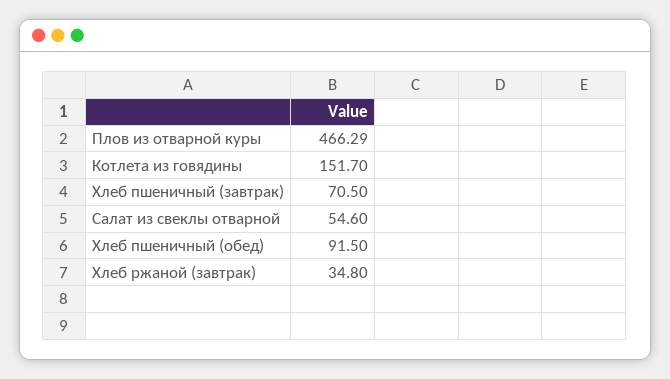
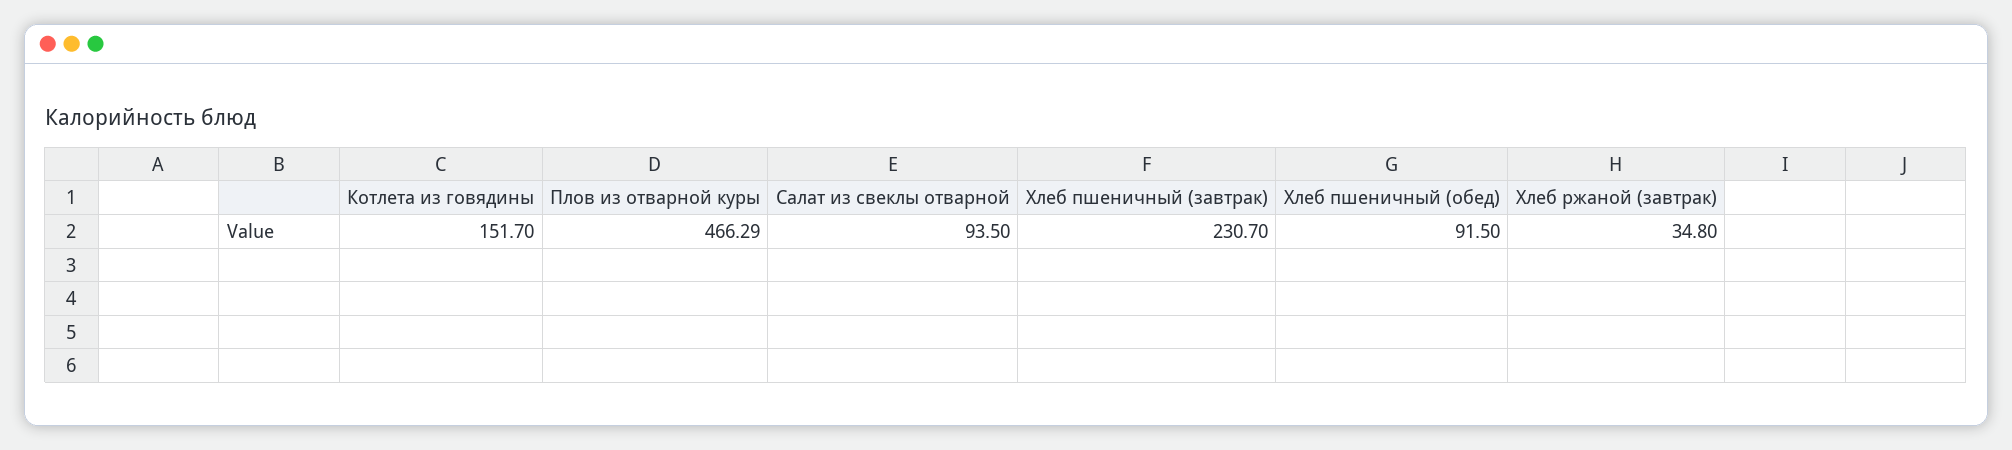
Хлеб пшеничный (завтрак): 70.5 -> 230.7
Салат из свеклы отварной: 54.6 -> 93.5

